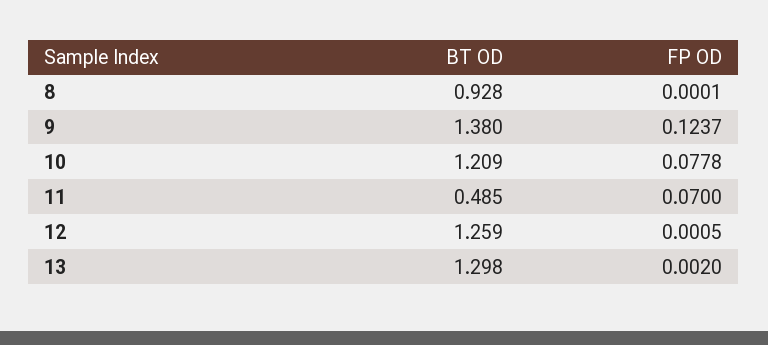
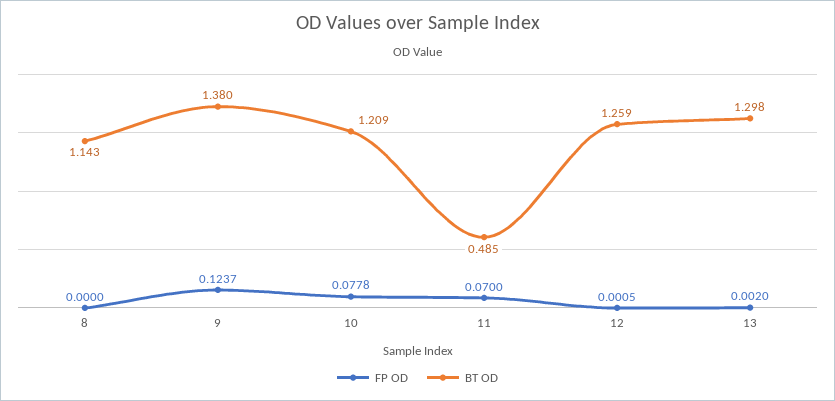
BT OD, 8: 0.928 -> 1.143
FP OD, 8: 0.0001 -> 0

